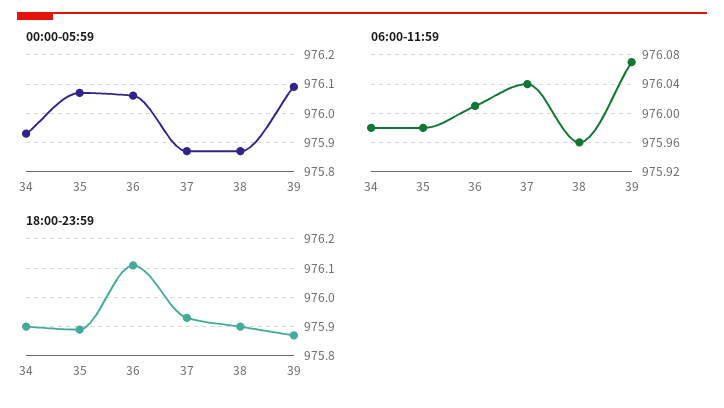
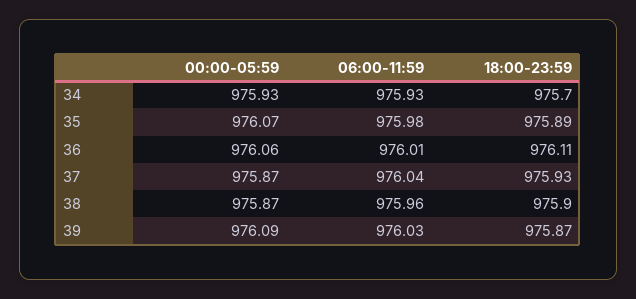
06:00-11:59, 34: 975.98 -> 975.93
06:00-11:59, 39: 976.07 -> 976.03
18:00-23:59, 34: 975.9 -> 975.7

